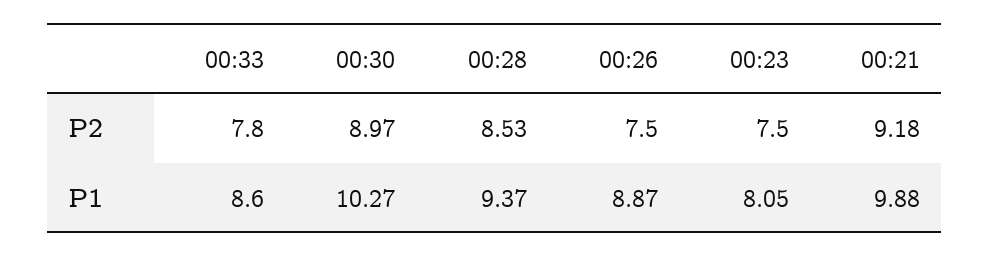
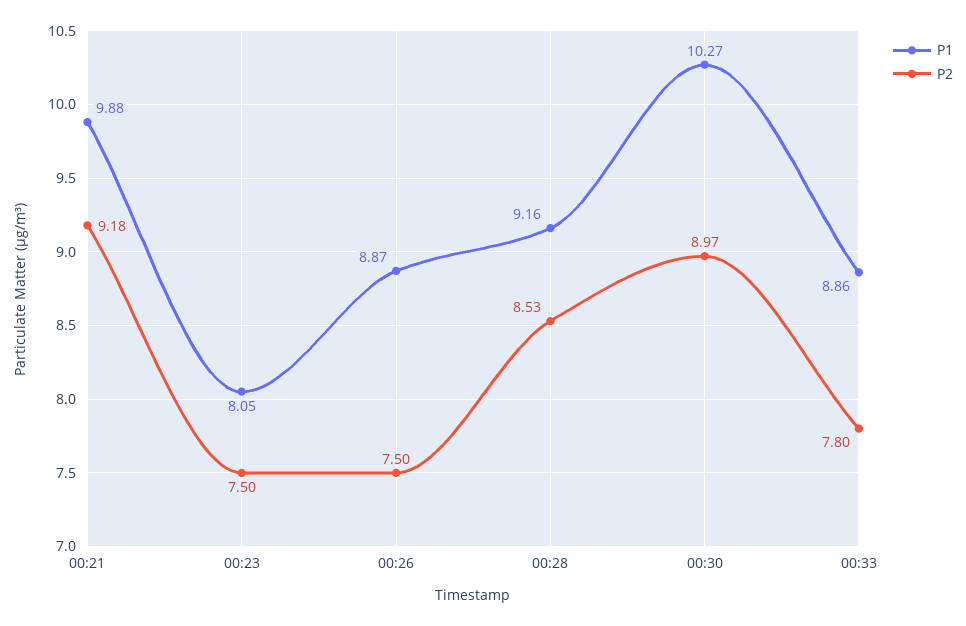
P1, 00:33: 8.6 -> 8.86
P1, 00:28: 9.37 -> 9.16

